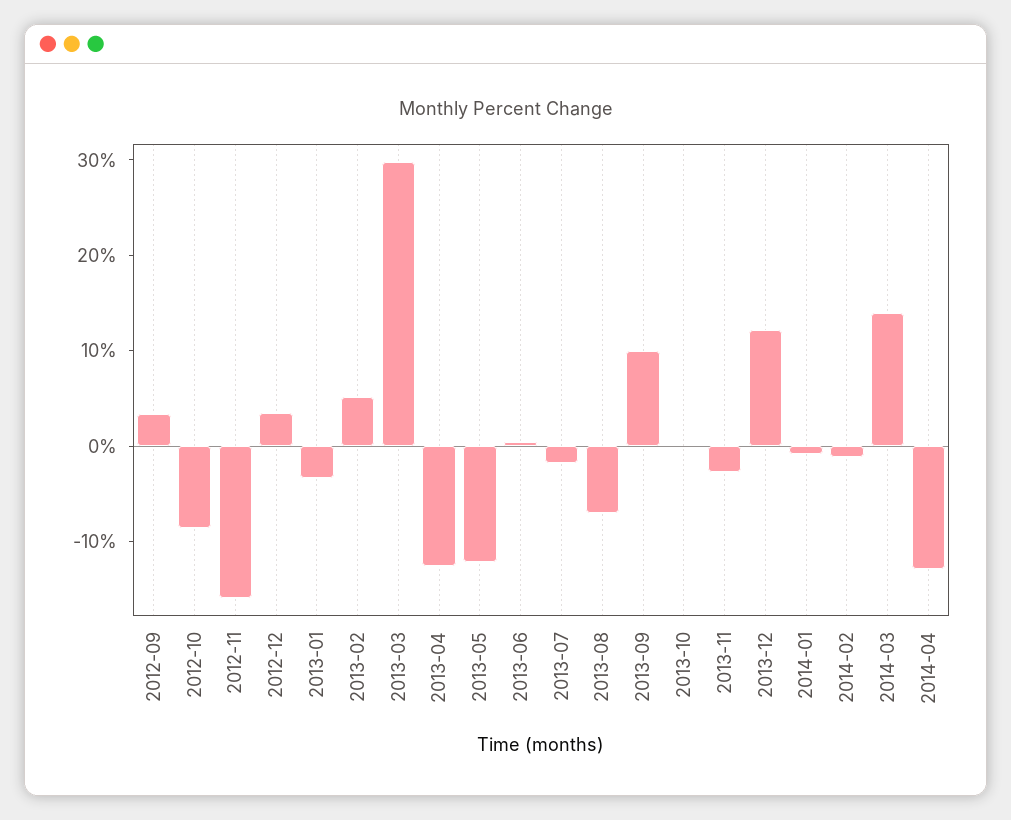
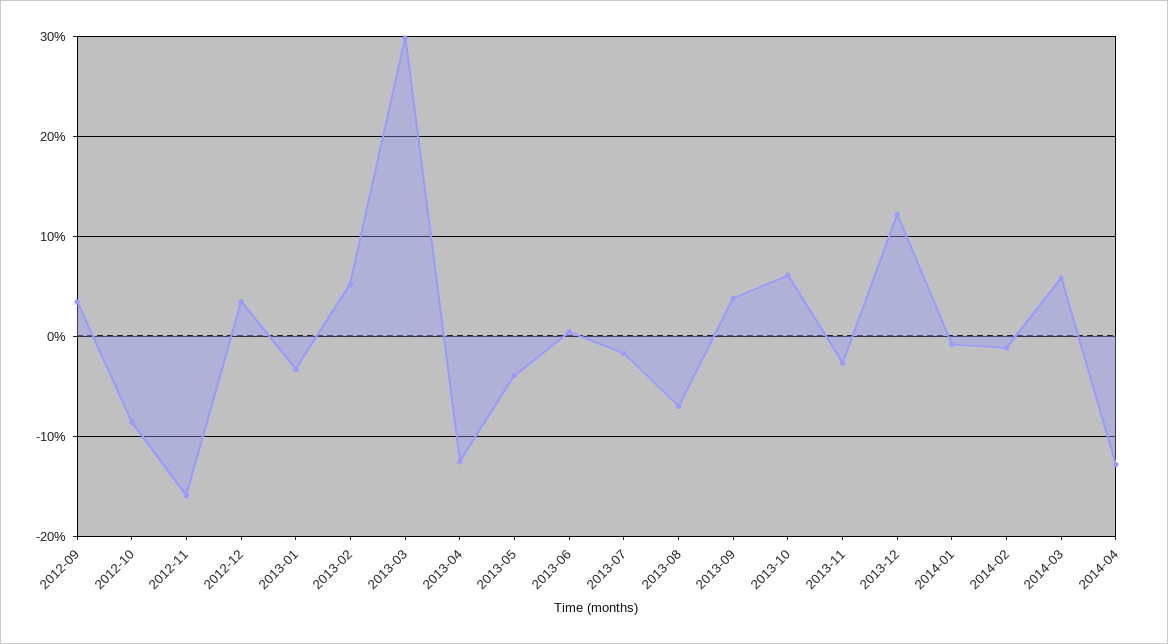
2013-05: -12 -> -4
2013-09: 10 -> 4
2013-10: 0 -> 6
2014-03: 14 -> 6

